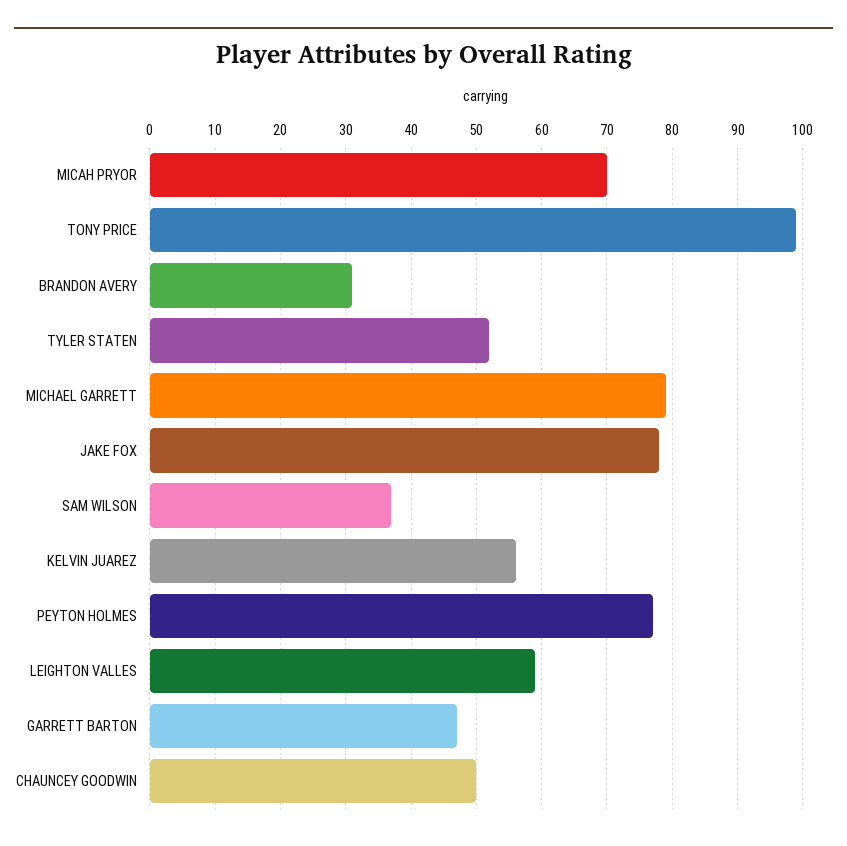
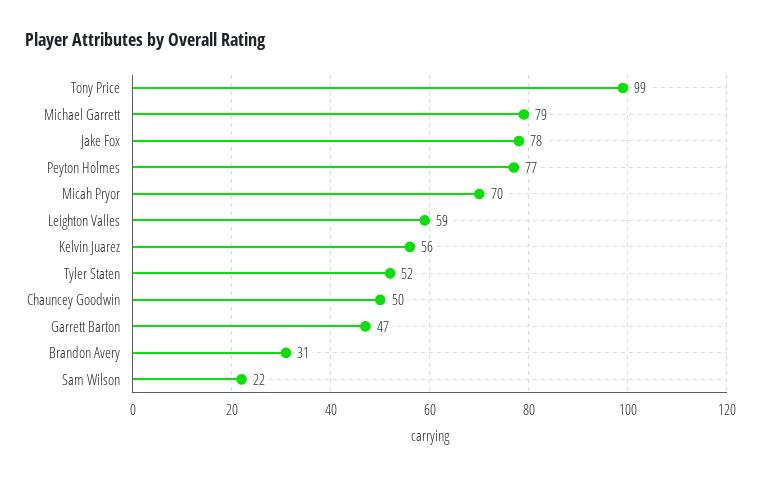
SAM WILSON: 37 -> 22

